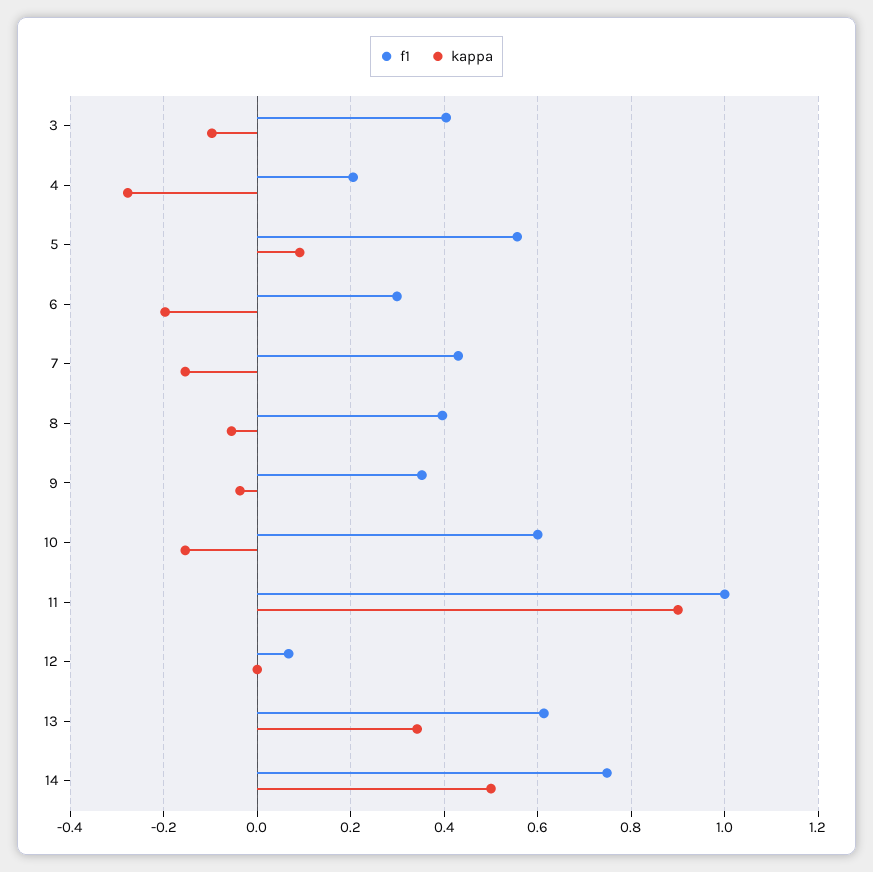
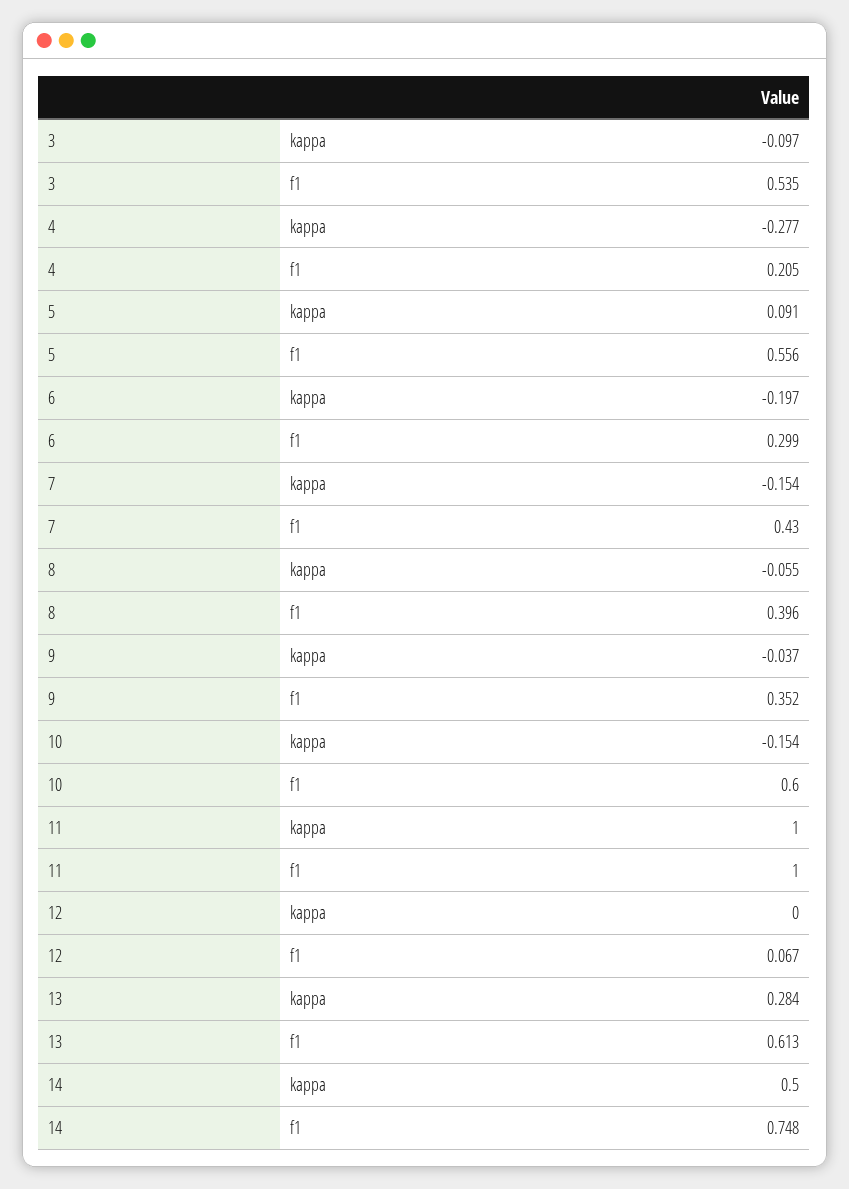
f1, 3: 0.4 -> 0.535
kappa, 11: 0.9 -> 1
kappa, 13: 0.34 -> 0.284

